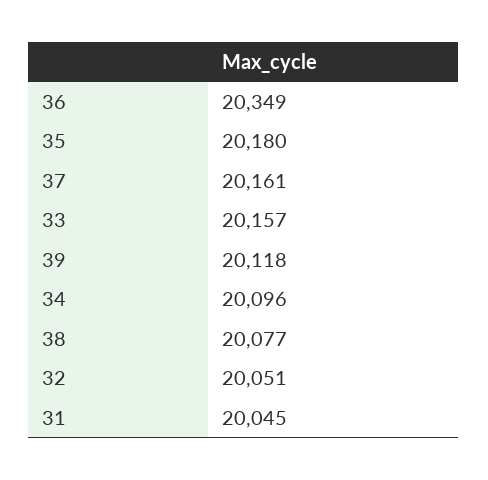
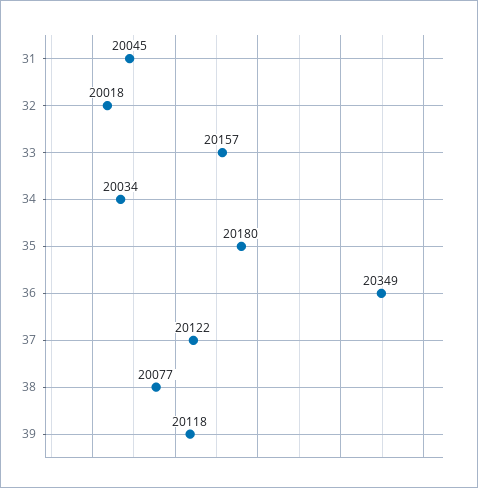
37: 20161 -> 20122
34: 20096 -> 20034
32: 20051 -> 20018

